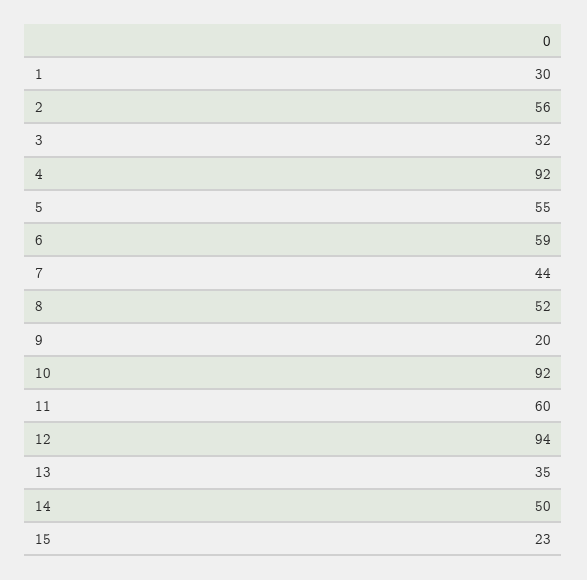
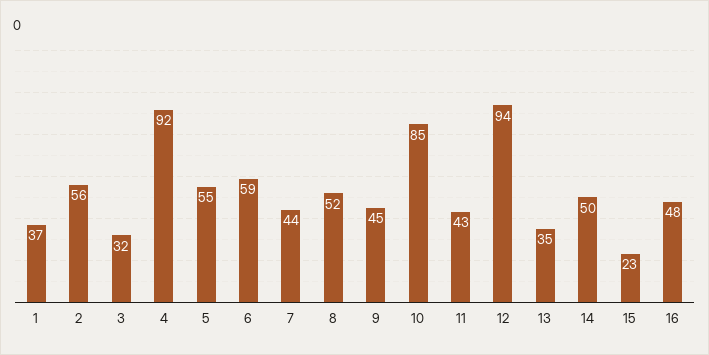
1: 30 -> 37
9: 20 -> 45
10: 92 -> 85
11: 60 -> 43
16: none -> 48

